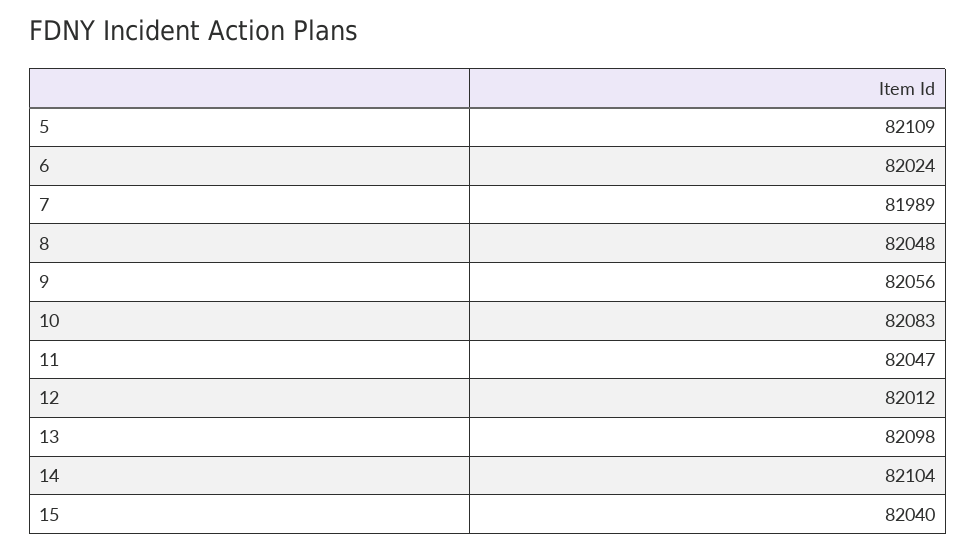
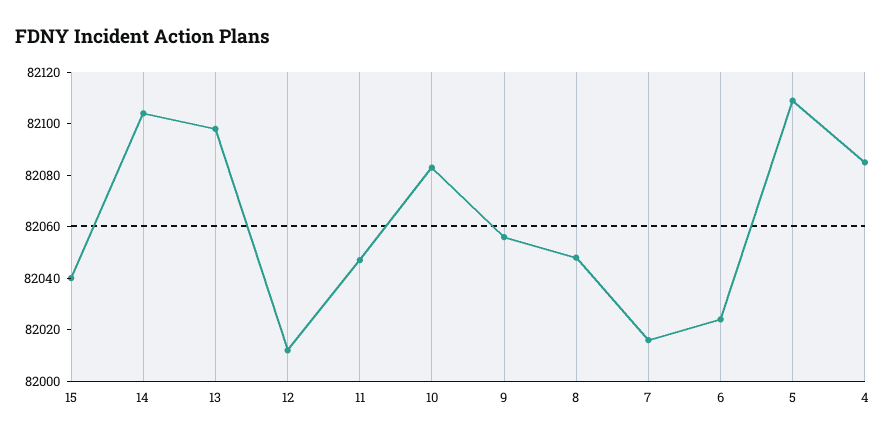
7: 81989 -> 82015
4: none -> 82085

